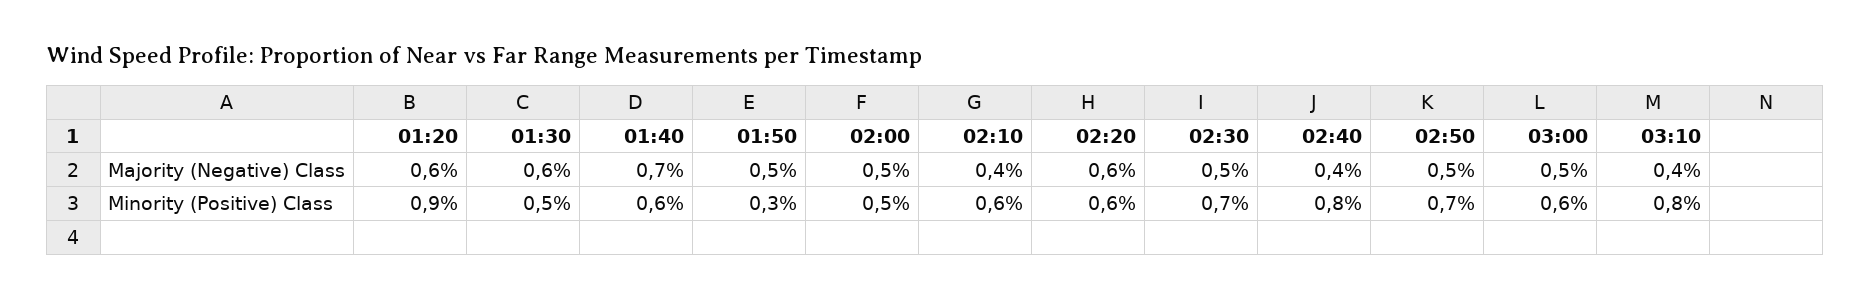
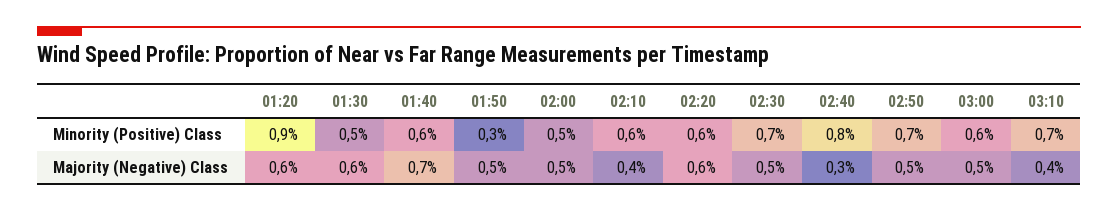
02:40, Majority (Negative) Class: 0.4 -> 0.3
03:10, Minority (Positive) Class: 0.8 -> 0.7

